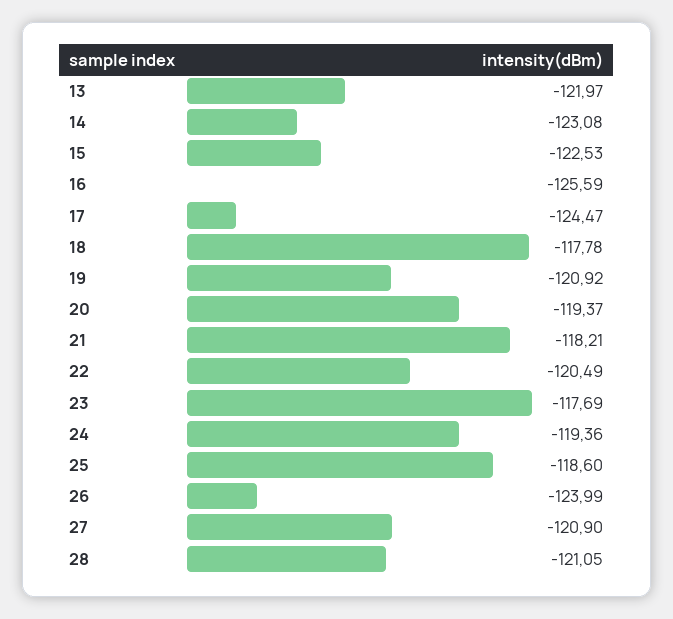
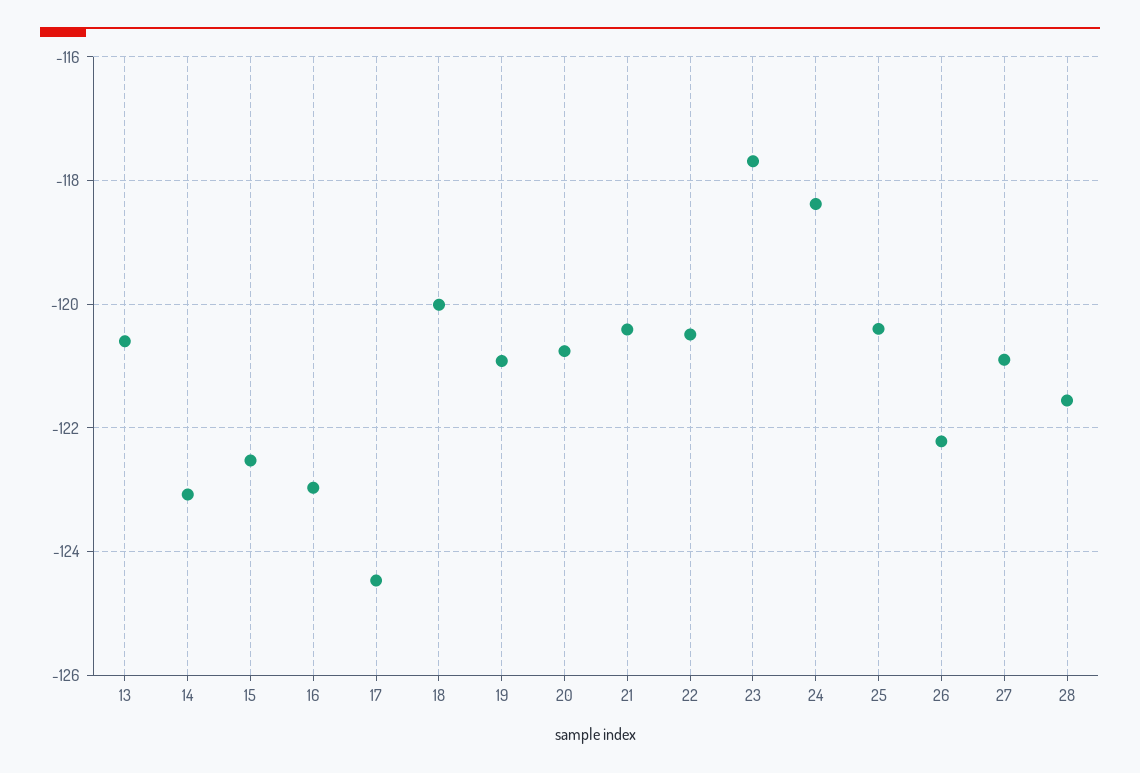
13: -121.97 -> -120.6
16: -125.59 -> -123
18: -117.78 -> -120
20: -119.37 -> -120.8
21: -118.21 -> -120.4
24: -119.36 -> -118.4
25: -118.6 -> -120.4
26: -123.99 -> -122.2
28: -121.05 -> -121.6

